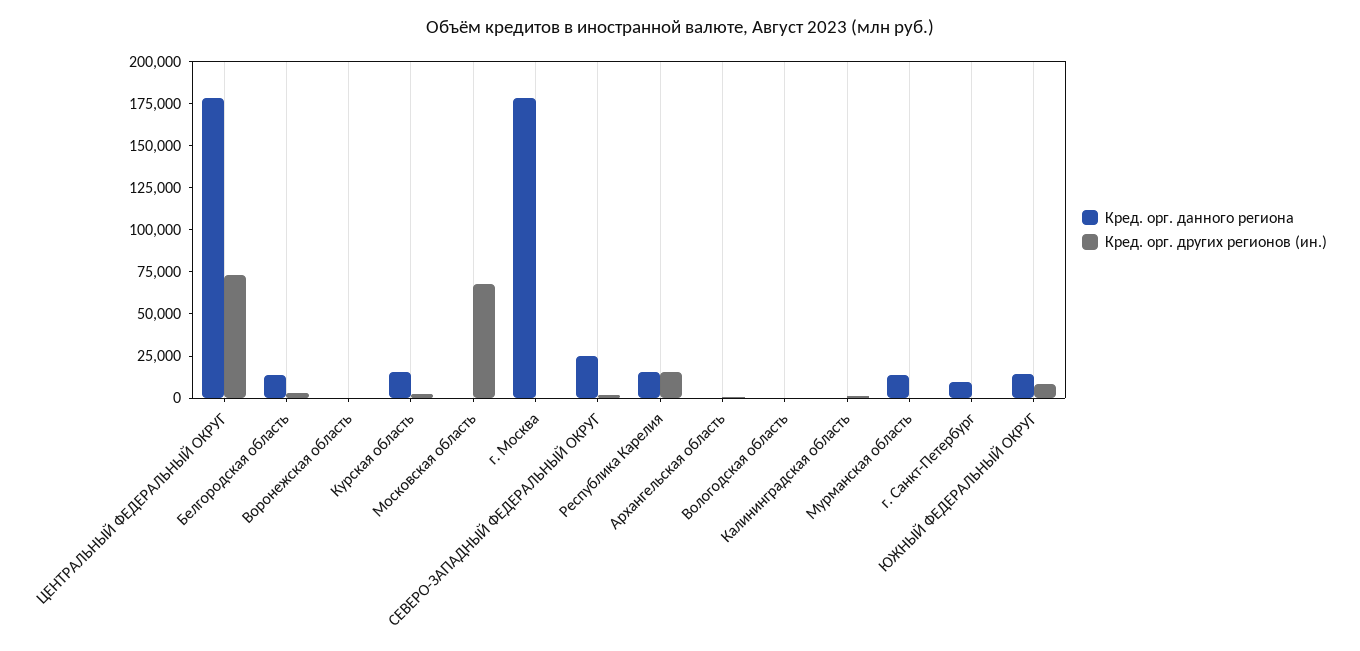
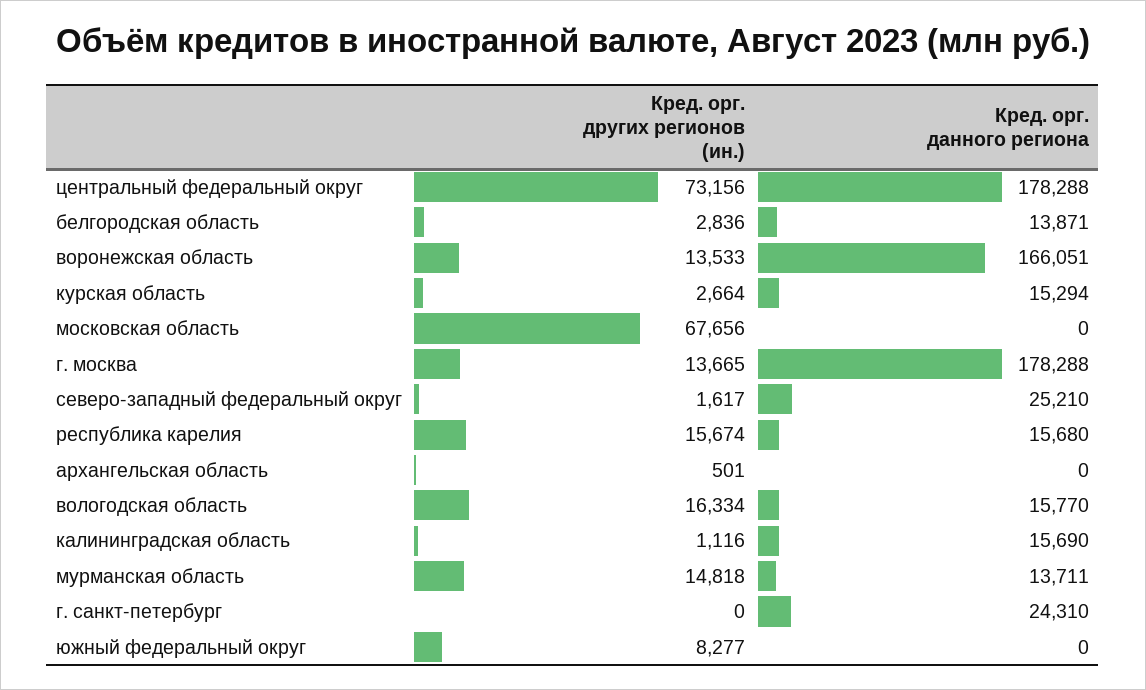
Кред. орг. данного региона, Воронежская область: 0 -> 166051
Кред. орг. других регионов (ин.), Воронежская область: 0 -> 13533
Кред. орг. других регионов (ин.), г. Москва: 0 -> 13665
Кред. орг. данного региона, Вологодская область: 0 -> 15770
Кред. орг. других регионов (ин.), Вологодская область: 0 -> 16334
Кред. орг. данного региона, Калининградская область: 0 -> 15690
Кред. орг. других регионов (ин.), Мурманская область: 0 -> 14818
Кред. орг. данного региона, г. Санкт-Петербург: 10000 -> 24310
Кред. орг. данного региона, ЮЖНЫЙ ФЕДЕРАЛЬНЫЙ ОКРУГ: 15000 -> 0

